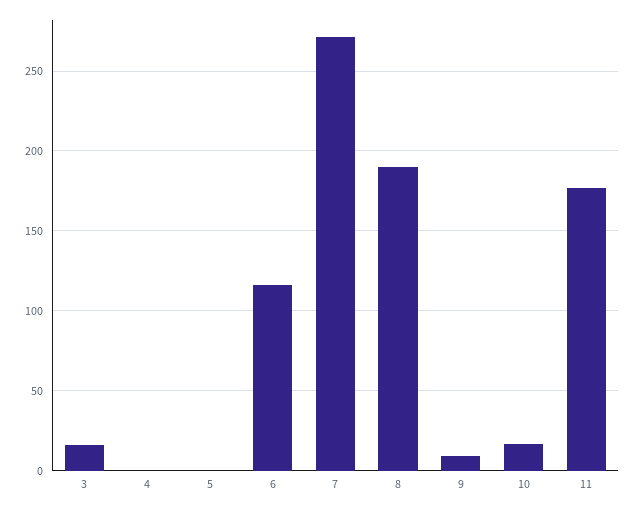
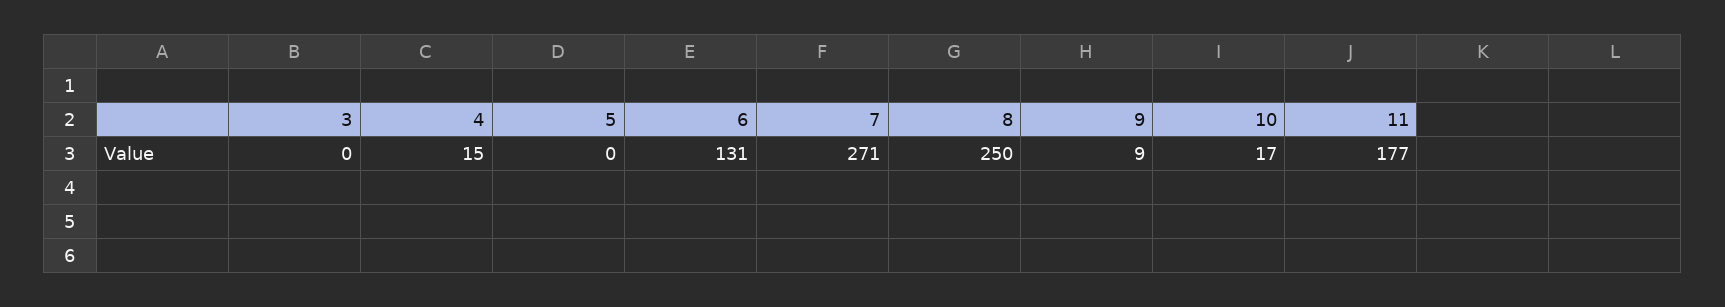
3: 15 -> 0
4: 0 -> 15
6: 115 -> 131
8: 190 -> 250

